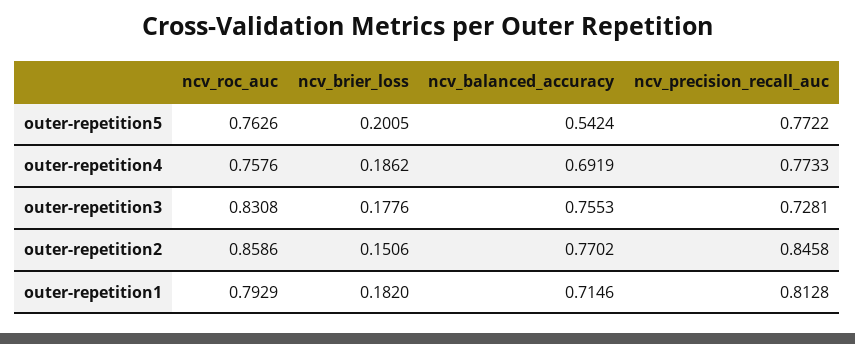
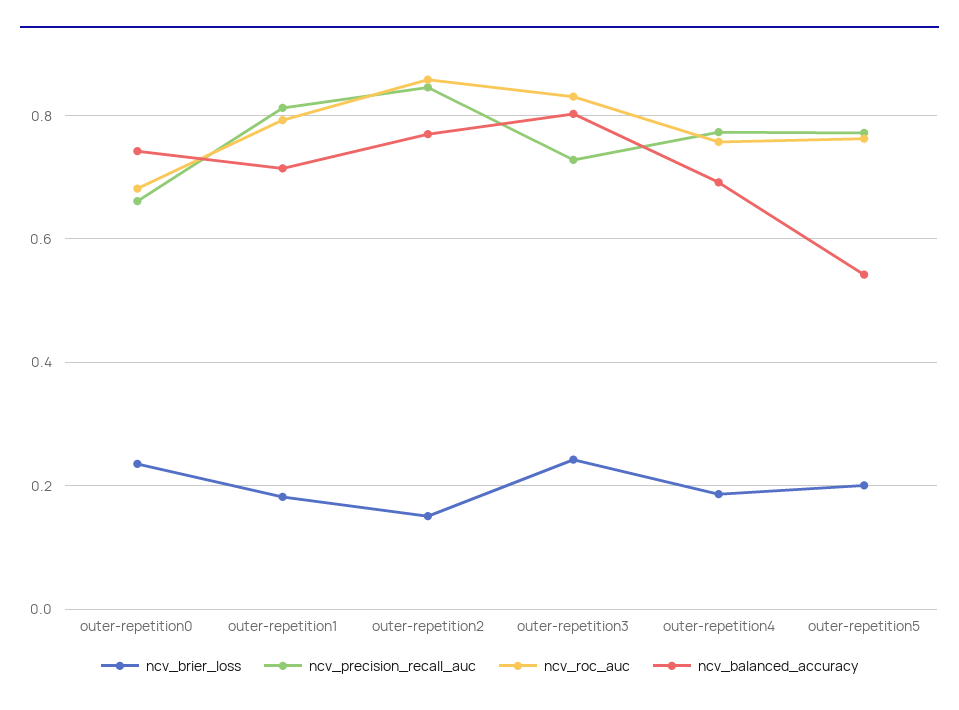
ncv_brier_loss, outer-repetition3: 0.1776 -> 0.24
ncv_balanced_accuracy, outer-repetition3: 0.7553 -> 0.8
ncv_brier_loss, outer-repetition0: none -> 0.24
ncv_precision_recall_auc, outer-repetition0: none -> 0.66
ncv_roc_auc, outer-repetition0: none -> 0.68
ncv_balanced_accuracy, outer-repetition0: none -> 0.74

